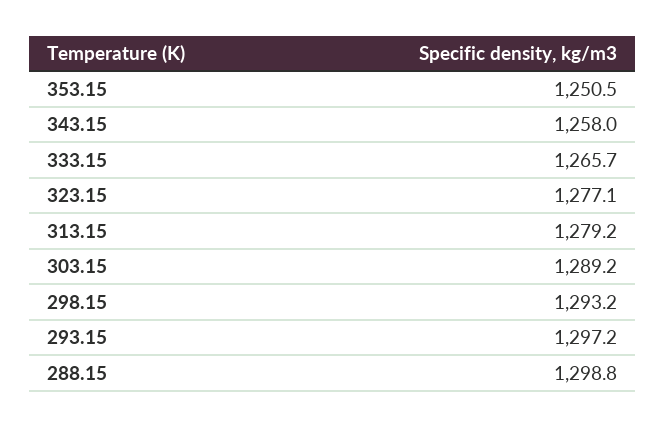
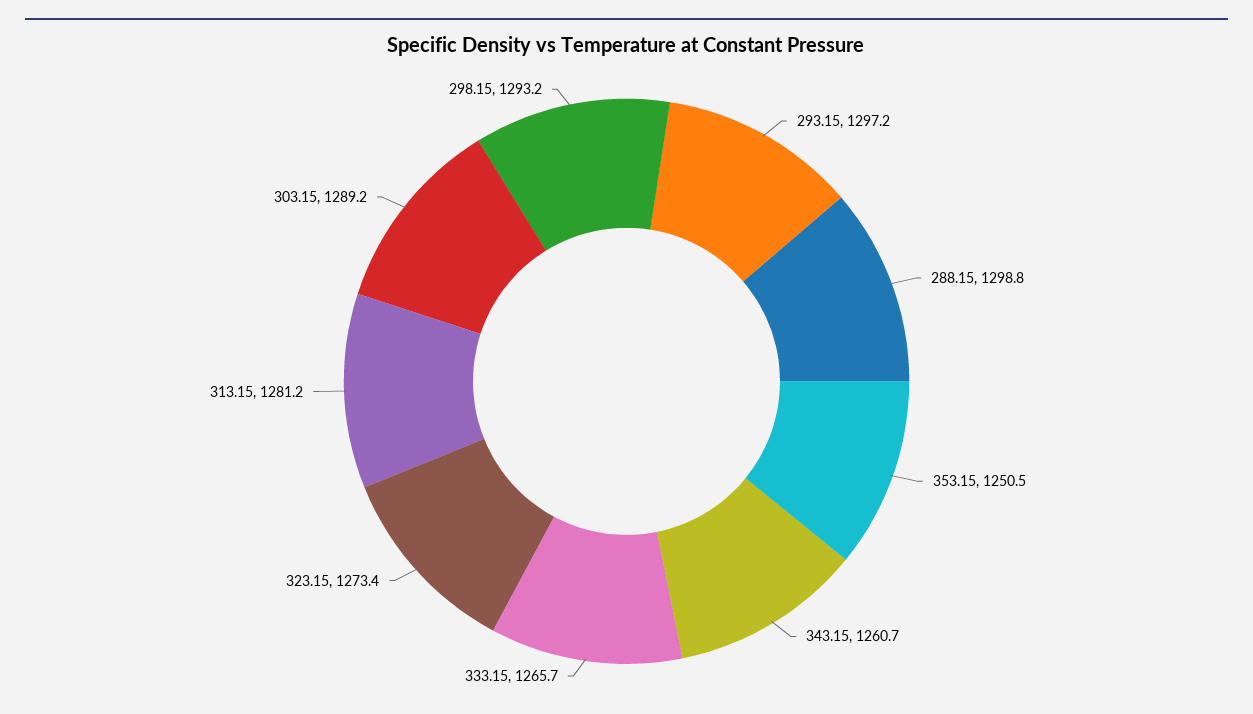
343.15: 1258 -> 1260.7
323.15: 1277.1 -> 1273.4
313.15: 1279.2 -> 1281.2

